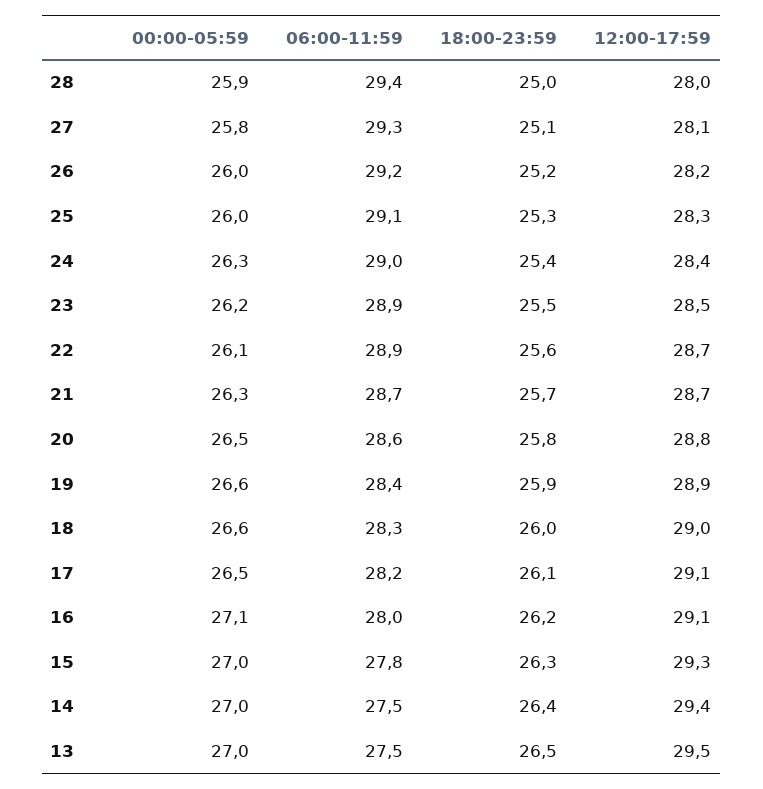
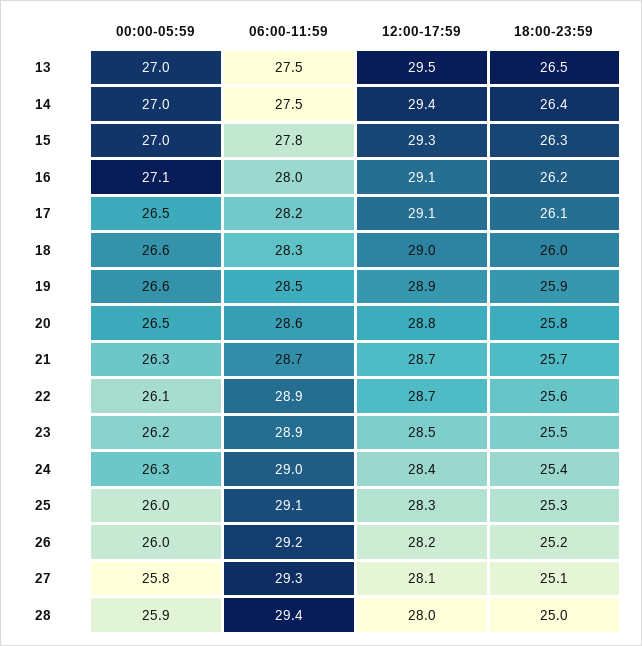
06:00-11:59, 19: 28.4 -> 28.5

